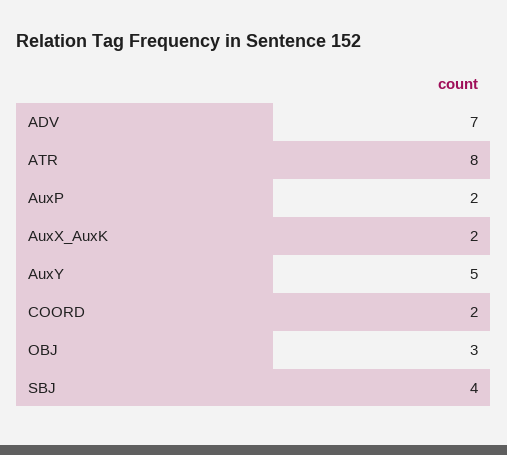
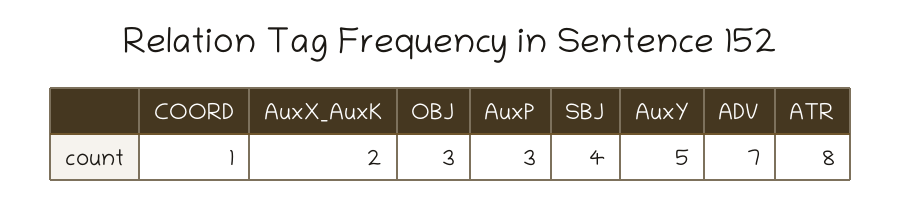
AuxP: 2 -> 3
COORD: 2 -> 1

